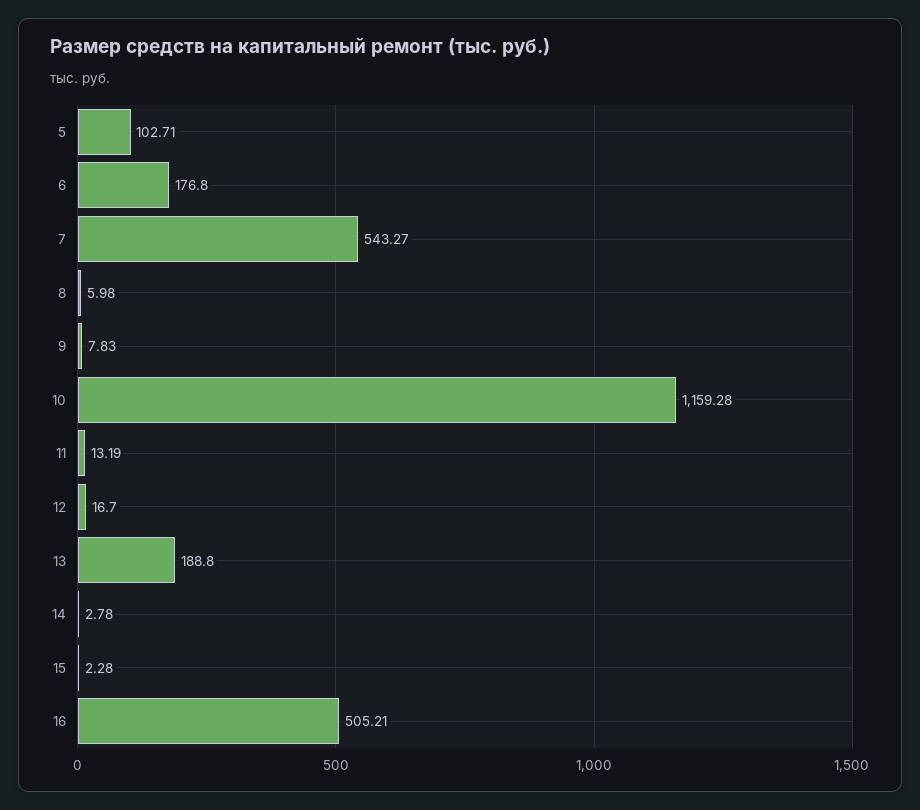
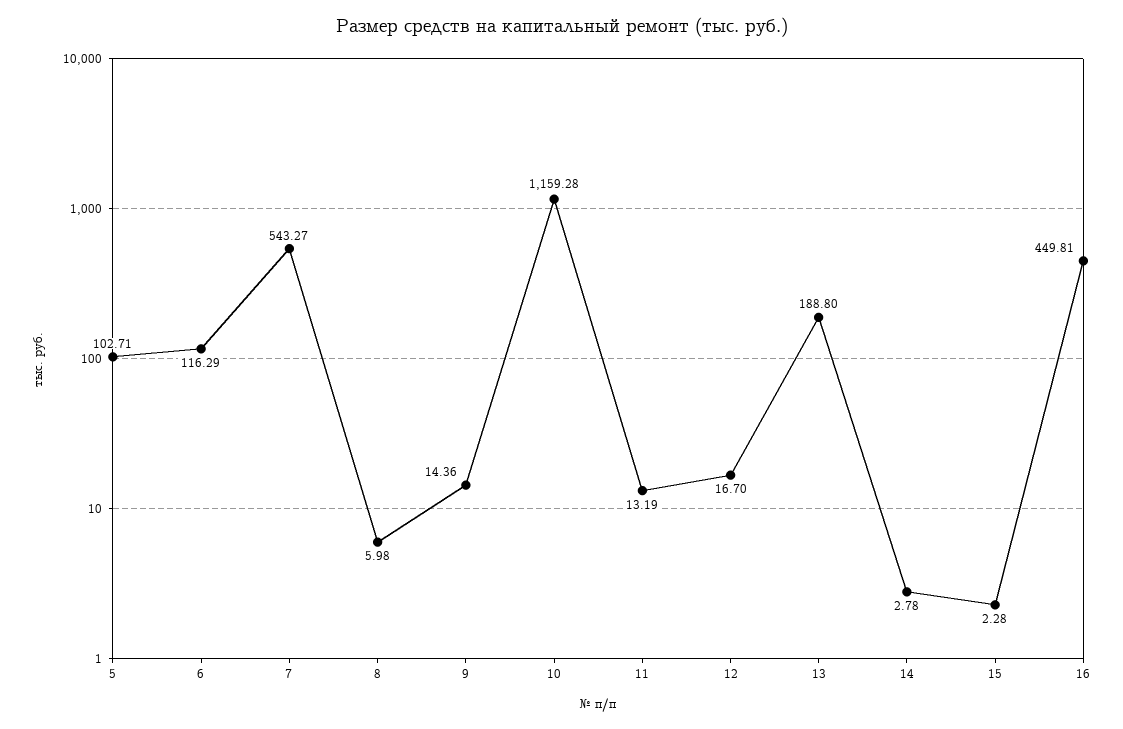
6: 176.8 -> 116.29
9: 7.83 -> 14.36
16: 505.21 -> 449.81

